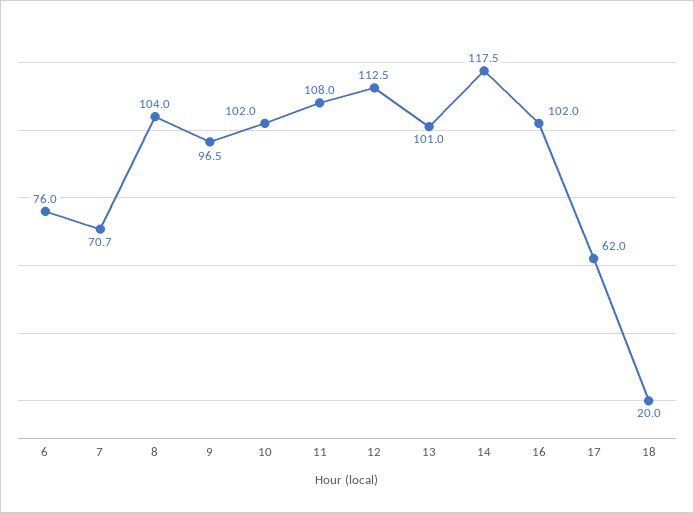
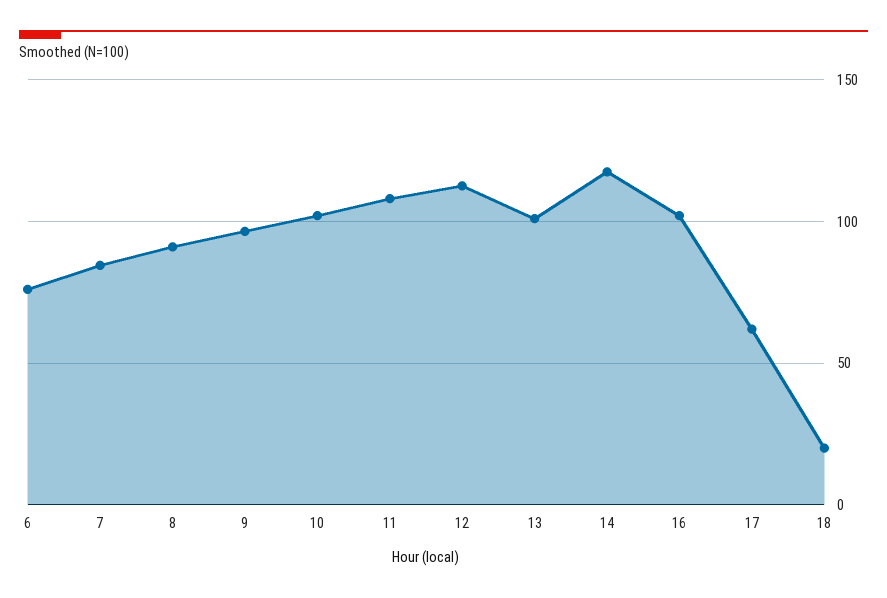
7: 70.7 -> 85
8: 104 -> 90

